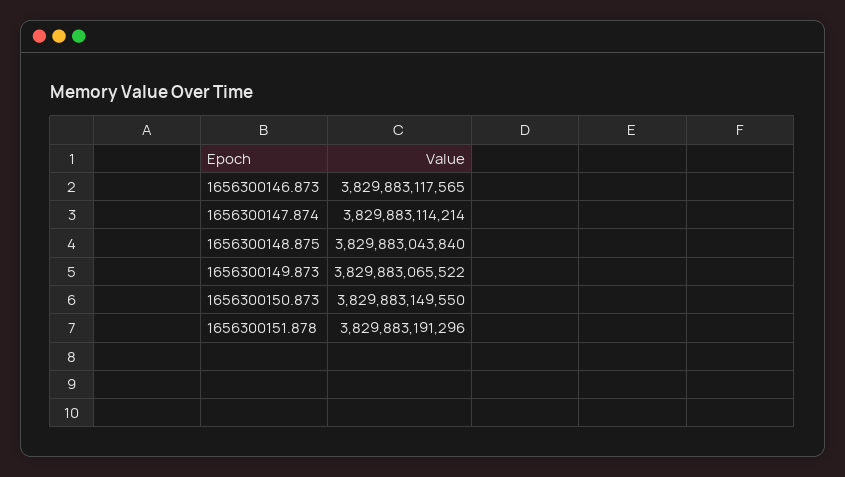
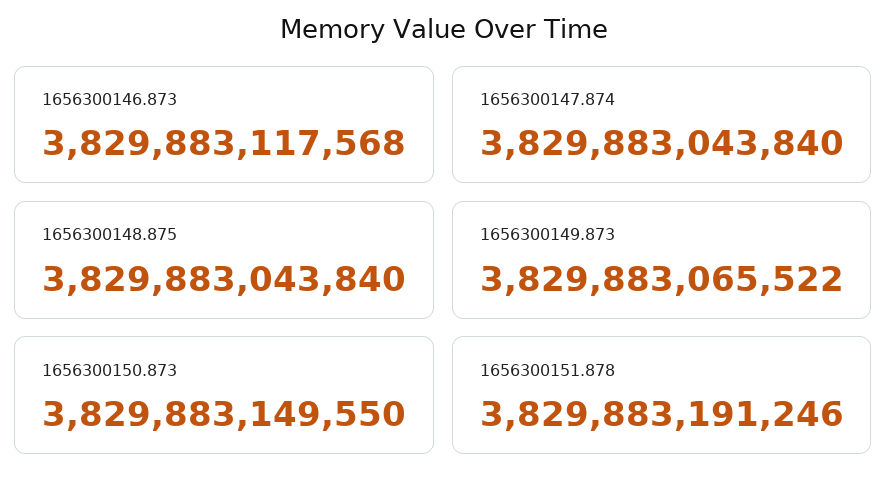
1656300146.873: 3829883117565 -> 3829883117568
1656300147.874: 3829883114214 -> 3829883043840
1656300151.878: 3829883191296 -> 3829883191246

